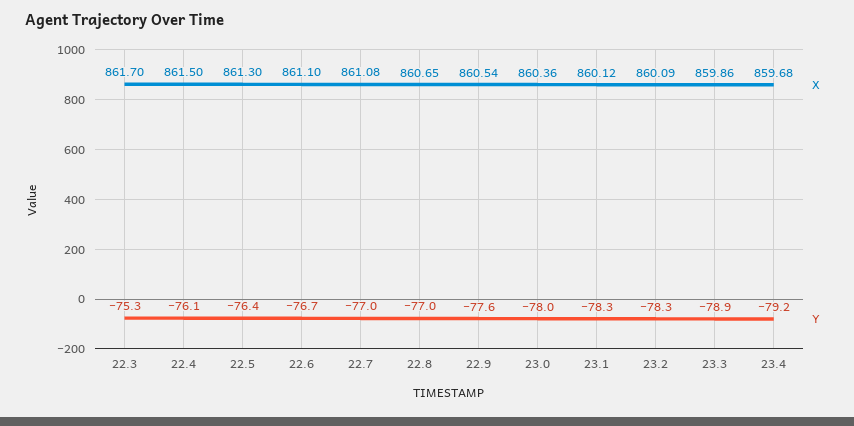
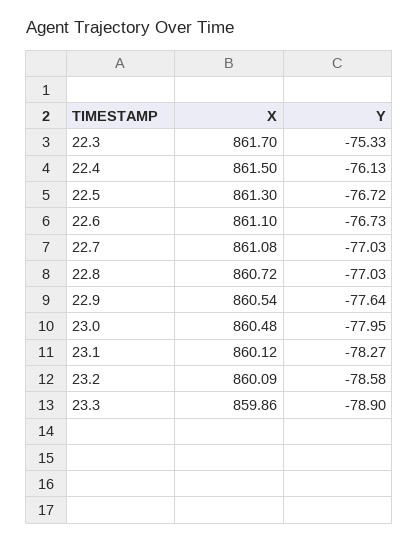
Y, 22.5: -76.4 -> -76.72
X, 22.8: 860.65 -> 860.72
X, 23.0: 860.36 -> 860.48
Y, 23.2: -78.3 -> -78.58
X, 23.4: 859.68 -> none
Y, 23.4: -79.2 -> none

